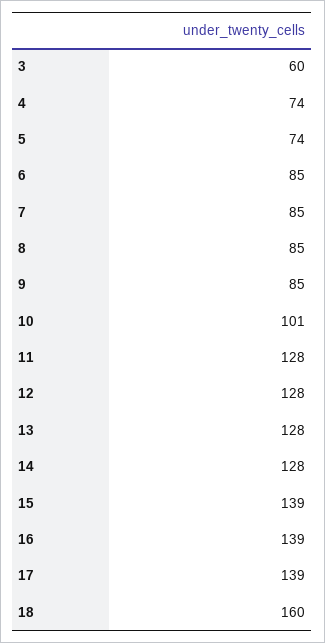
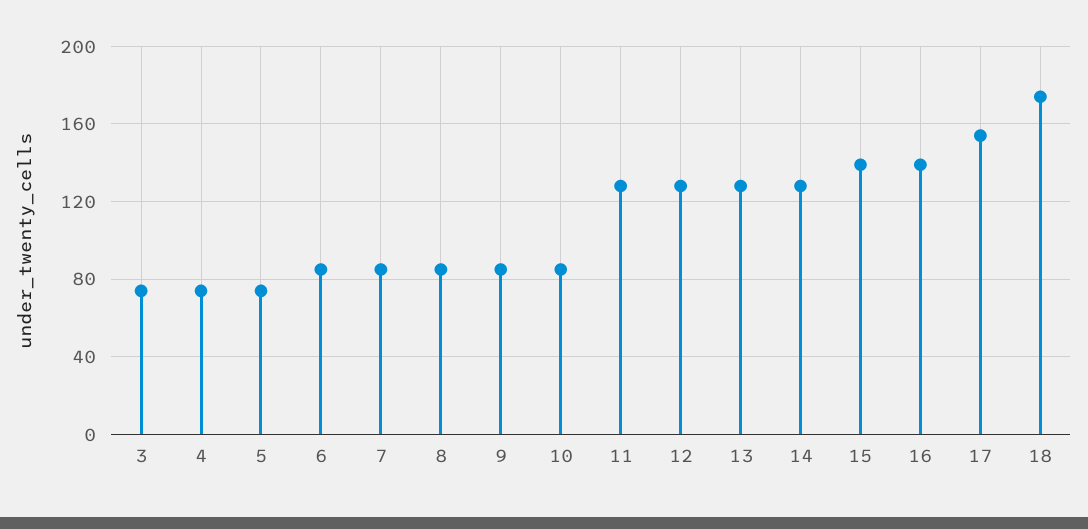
3: 60 -> 75
10: 101 -> 85
17: 139 -> 155
18: 160 -> 175

